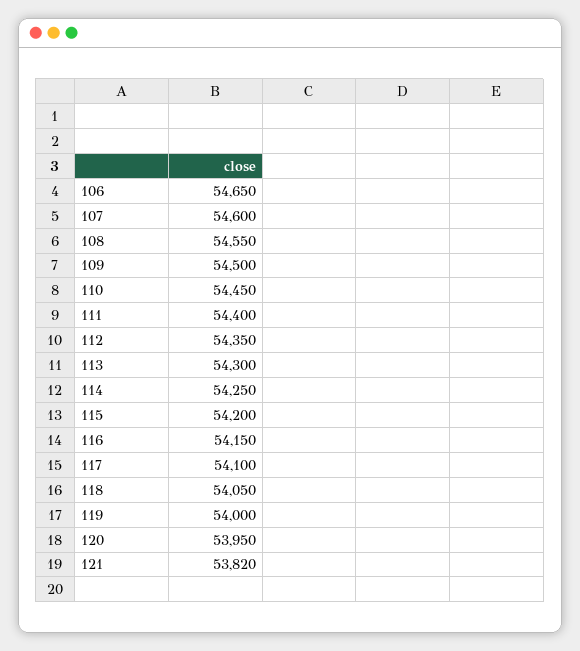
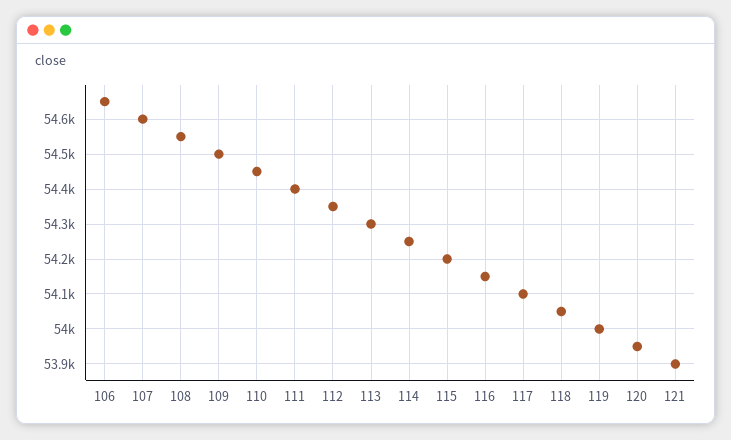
121: 53820 -> 53900

